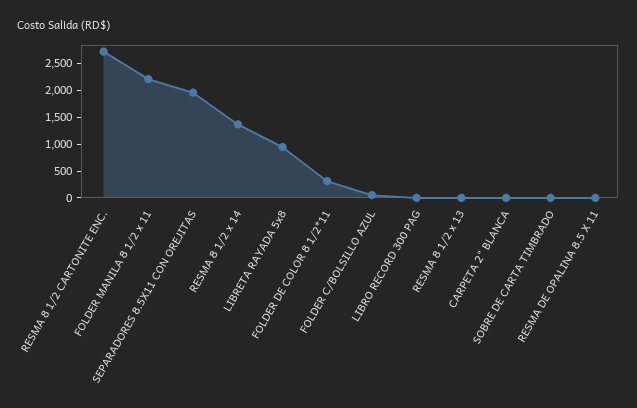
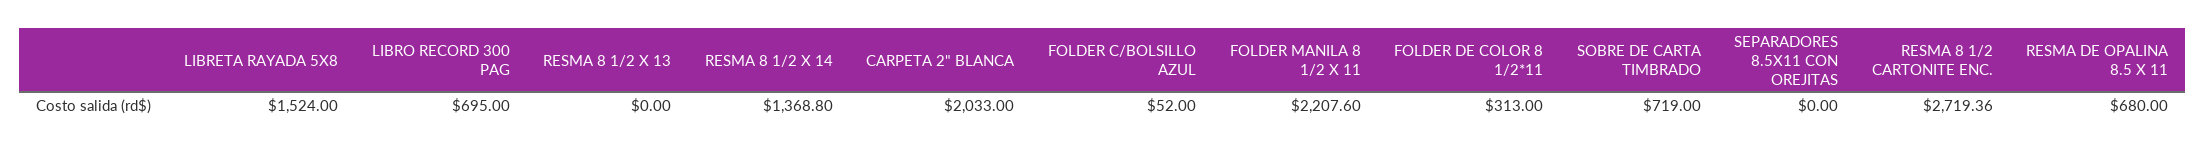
SEPARADORES 8.5X11 CON OREJITAS: 2000 -> 0
LIBRETA RAYADA 5x8: 1000 -> 1524
LIBRO RECORD 300 PAG: 0 -> 695
CARPETA 2" BLANCA: 0 -> 2033
SOBRE DE CARTA TIMBRADO: 0 -> 719
RESMA DE OPALINA 8.5 X 11: 0 -> 680

